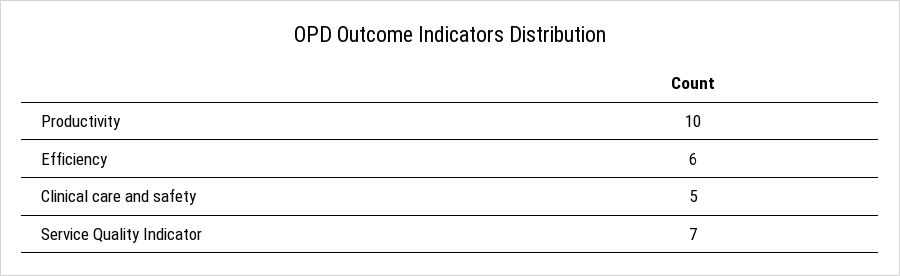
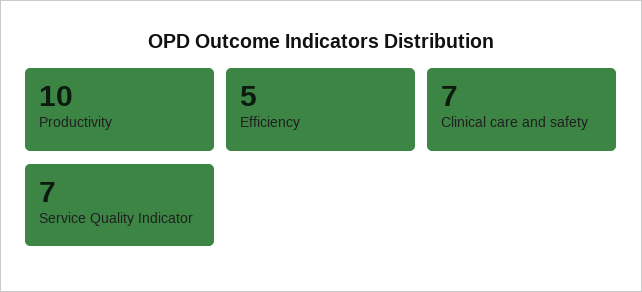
Efficiency: 6 -> 5
Clinical care and safety: 5 -> 7

